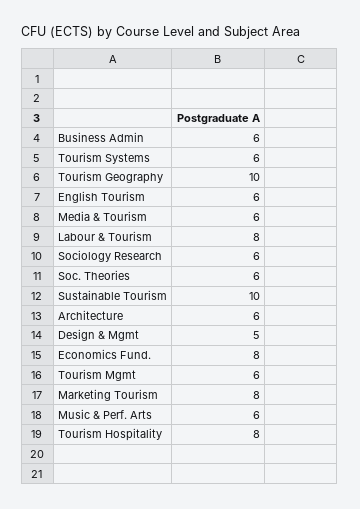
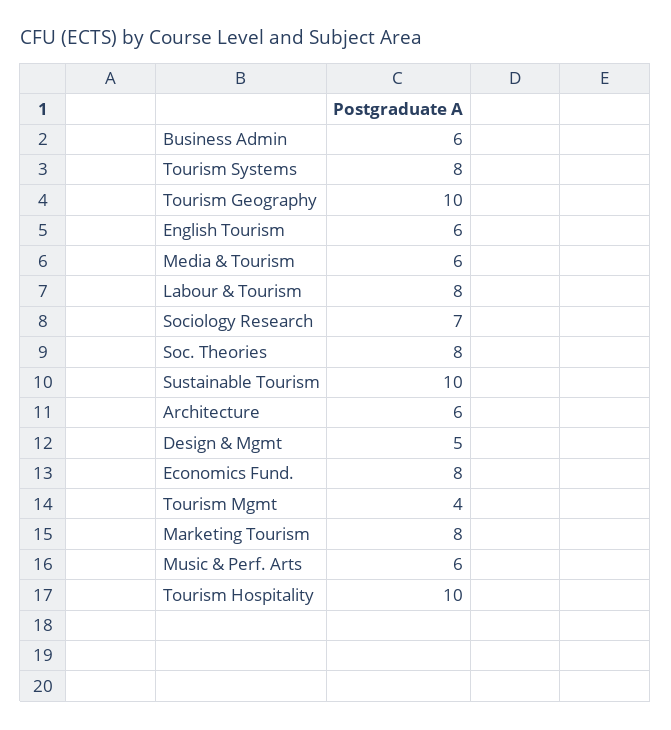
Tourism Systems: 6 -> 8
Sociology Research: 6 -> 7
Soc. Theories: 6 -> 8
Tourism Mgmt: 6 -> 4
Tourism Hospitality: 8 -> 10

